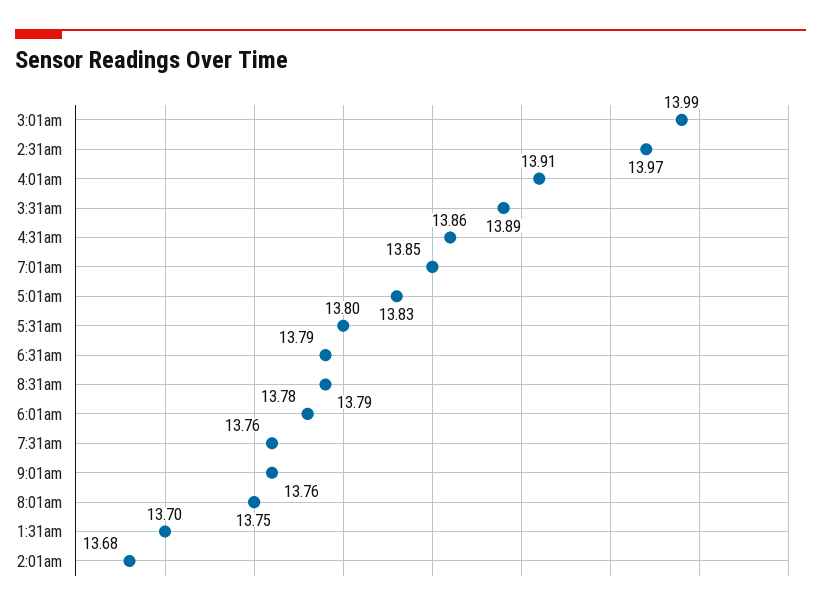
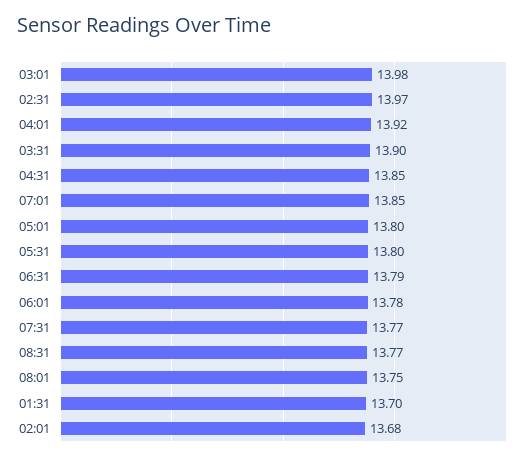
3:01am: 13.99 -> 13.98
4:01am: 13.91 -> 13.92
3:31am: 13.89 -> 13.9
4:31am: 13.86 -> 13.85
5:01am: 13.83 -> 13.8
8:31am: 13.79 -> 13.77
7:31am: 13.76 -> 13.77
9:01am: 13.76 -> none

